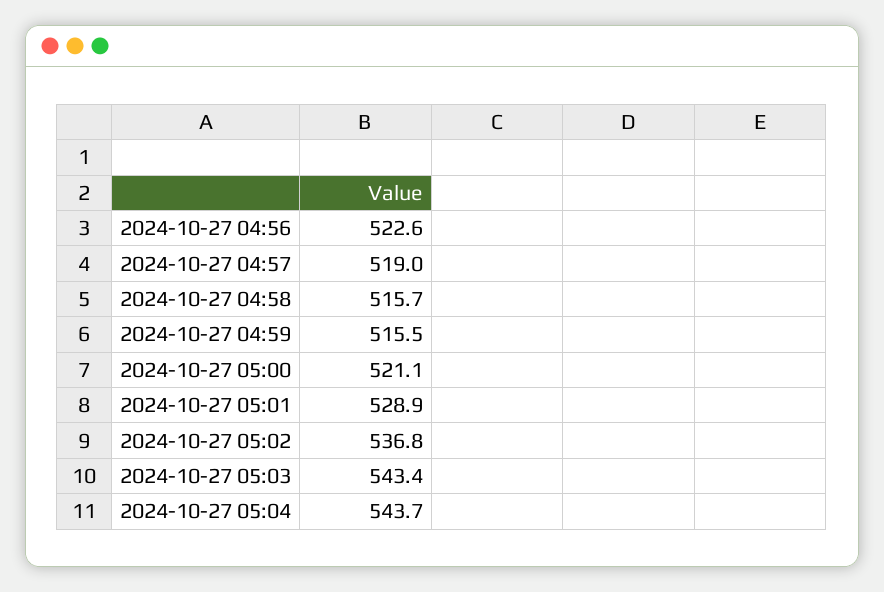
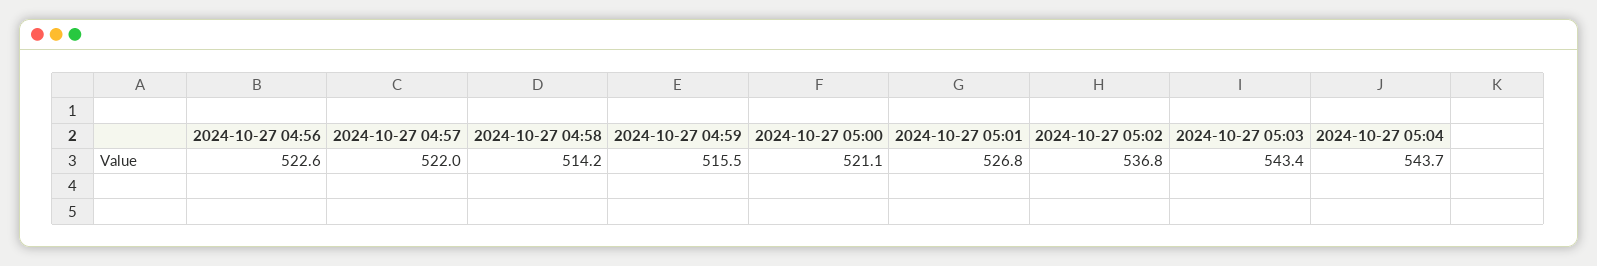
2024-10-27 04:57: 519 -> 522
2024-10-27 04:58: 515.7 -> 514.2
2024-10-27 05:01: 528.9 -> 526.8

